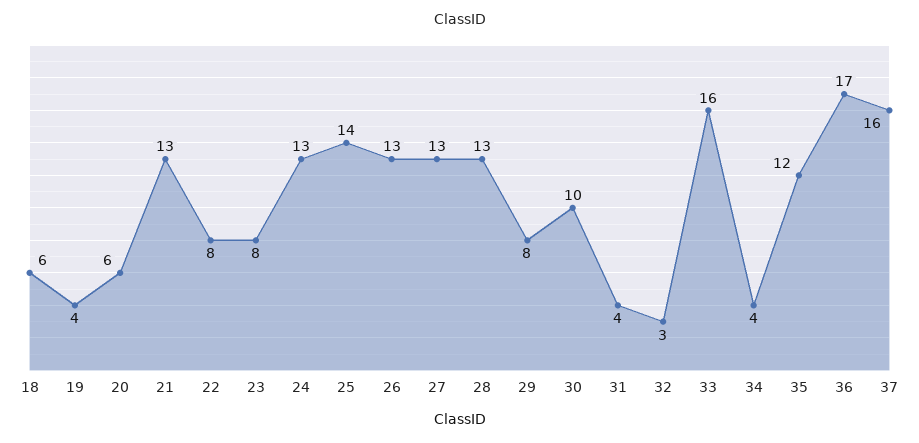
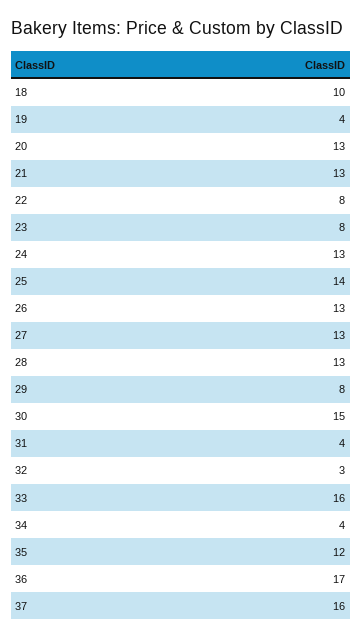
18: 6 -> 10
20: 6 -> 13
30: 10 -> 15

